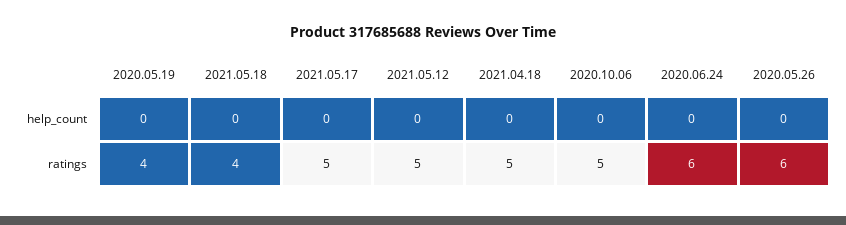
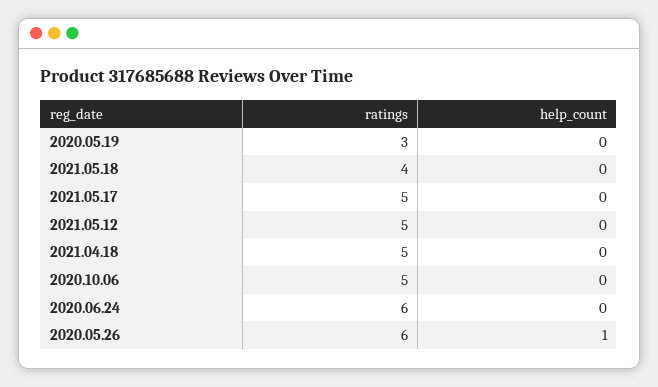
2020.05.26, help_count: 0 -> 1
2020.05.19, ratings: 4 -> 3

